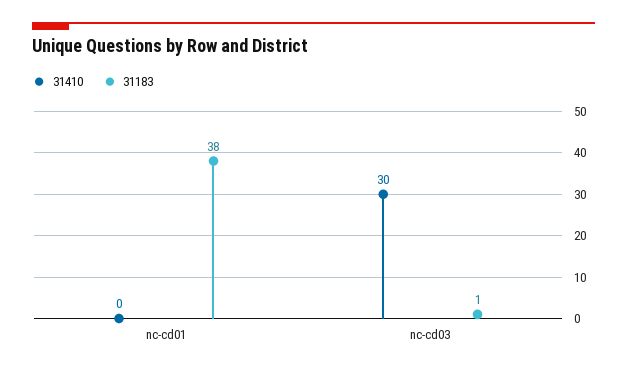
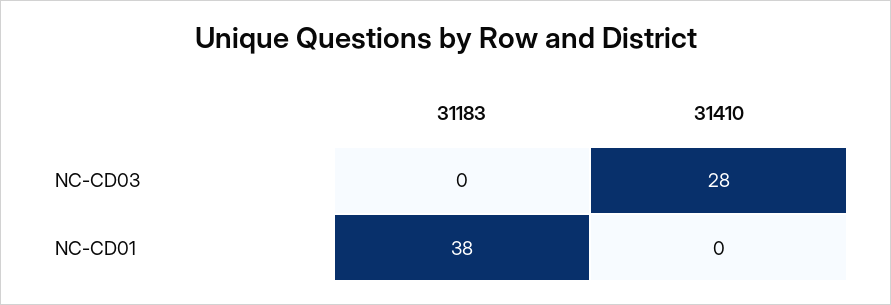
31410, nc-cd03: 30 -> 28
31183, nc-cd03: 1 -> 0

